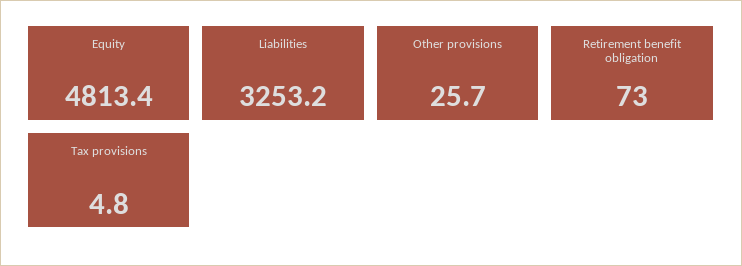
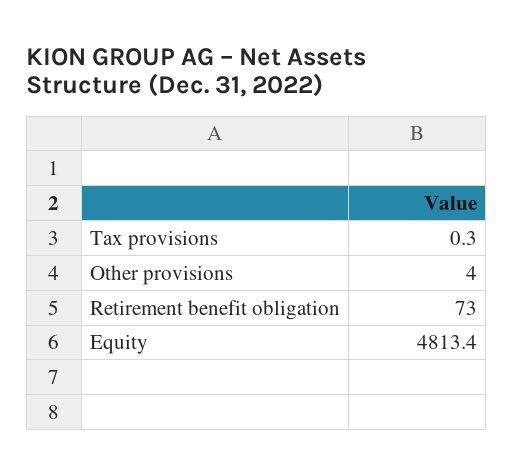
Liabilities: 3253.2 -> none
Other provisions: 25.7 -> 4
Tax provisions: 4.8 -> 0.3

